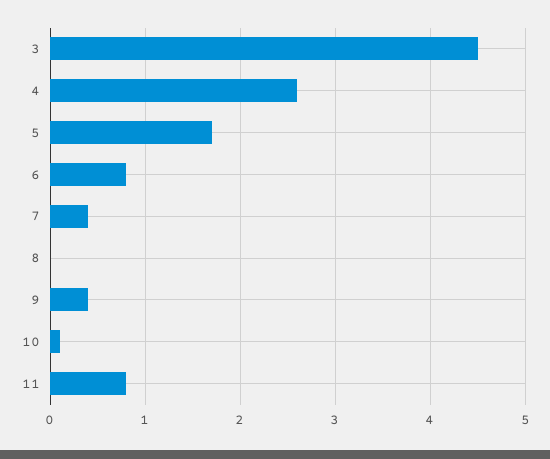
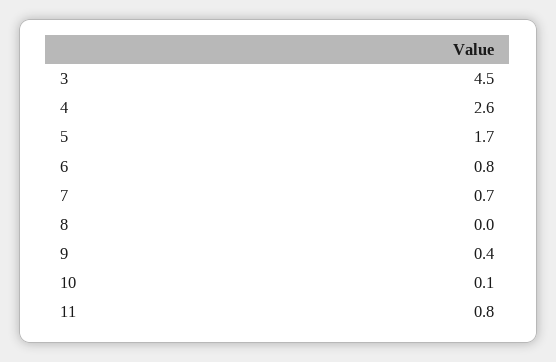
7: 0.4 -> 0.7

